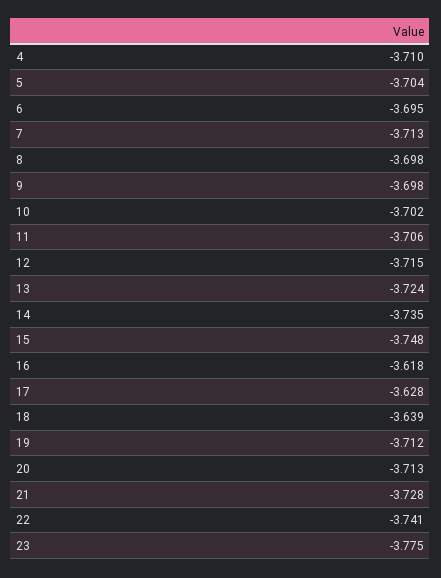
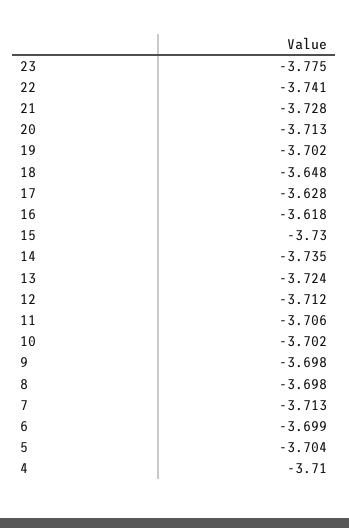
6: -3.695 -> -3.699
12: -3.715 -> -3.712
15: -3.748 -> -3.73
18: -3.639 -> -3.648
19: -3.712 -> -3.702

